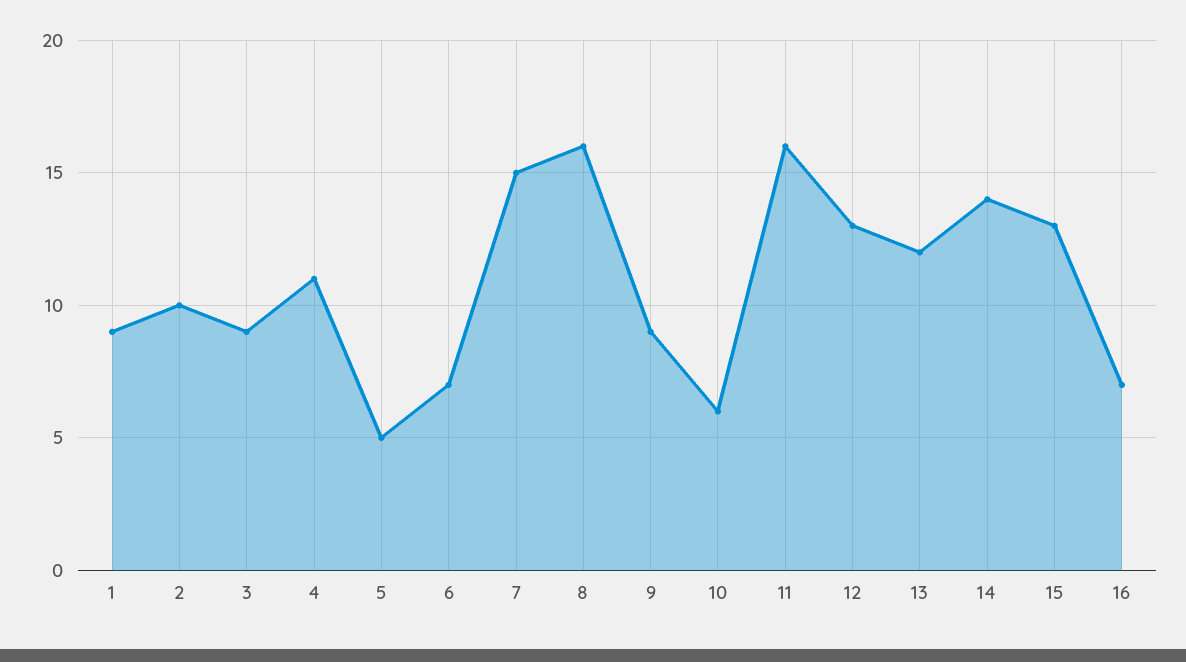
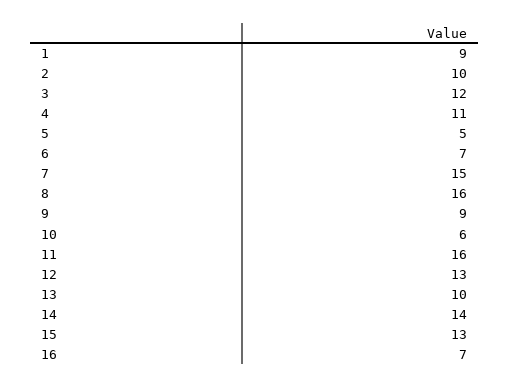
3: 9 -> 12
13: 12 -> 10

